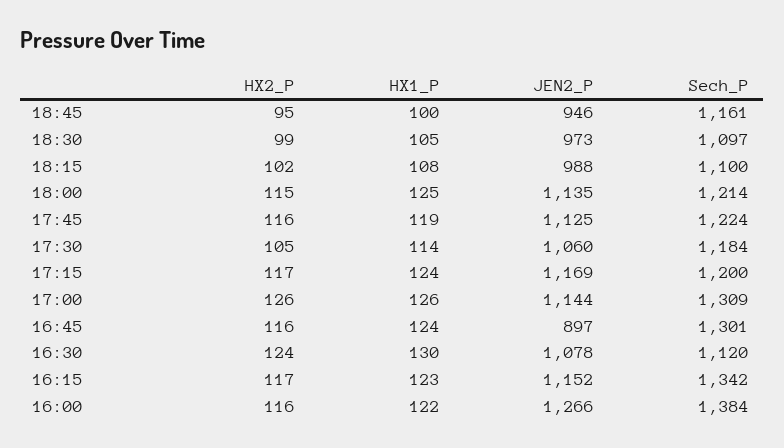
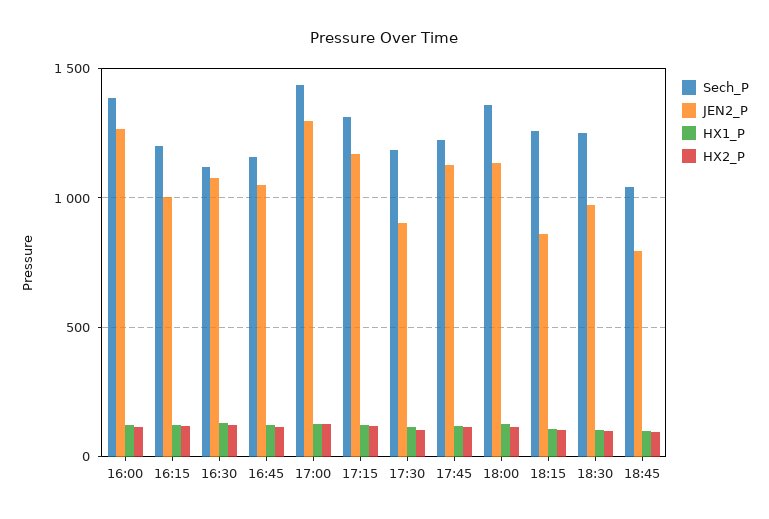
JEN2_P, 18:45: 946 -> 800
Sech_P, 18:45: 1161 -> 1050
Sech_P, 18:30: 1097 -> 1250
JEN2_P, 18:15: 988 -> 850
Sech_P, 18:15: 1100 -> 1250
Sech_P, 18:00: 1214 -> 1350
JEN2_P, 17:30: 1060 -> 900
Sech_P, 17:15: 1200 -> 1300
JEN2_P, 17:00: 1144 -> 1300
Sech_P, 17:00: 1309 -> 1450
JEN2_P, 16:45: 897 -> 1050
Sech_P, 16:45: 1301 -> 1150
JEN2_P, 16:15: 1152 -> 1000
Sech_P, 16:15: 1342 -> 1200

